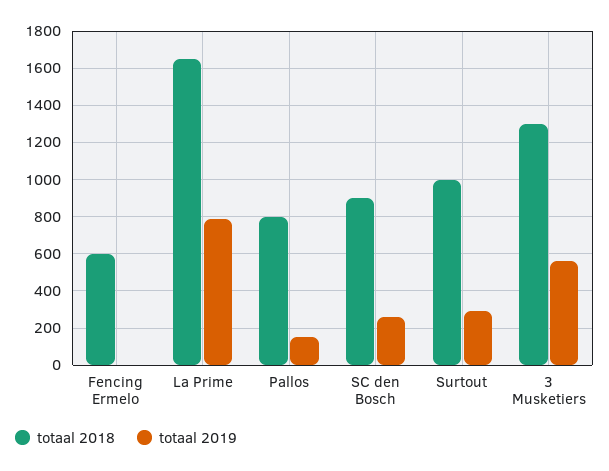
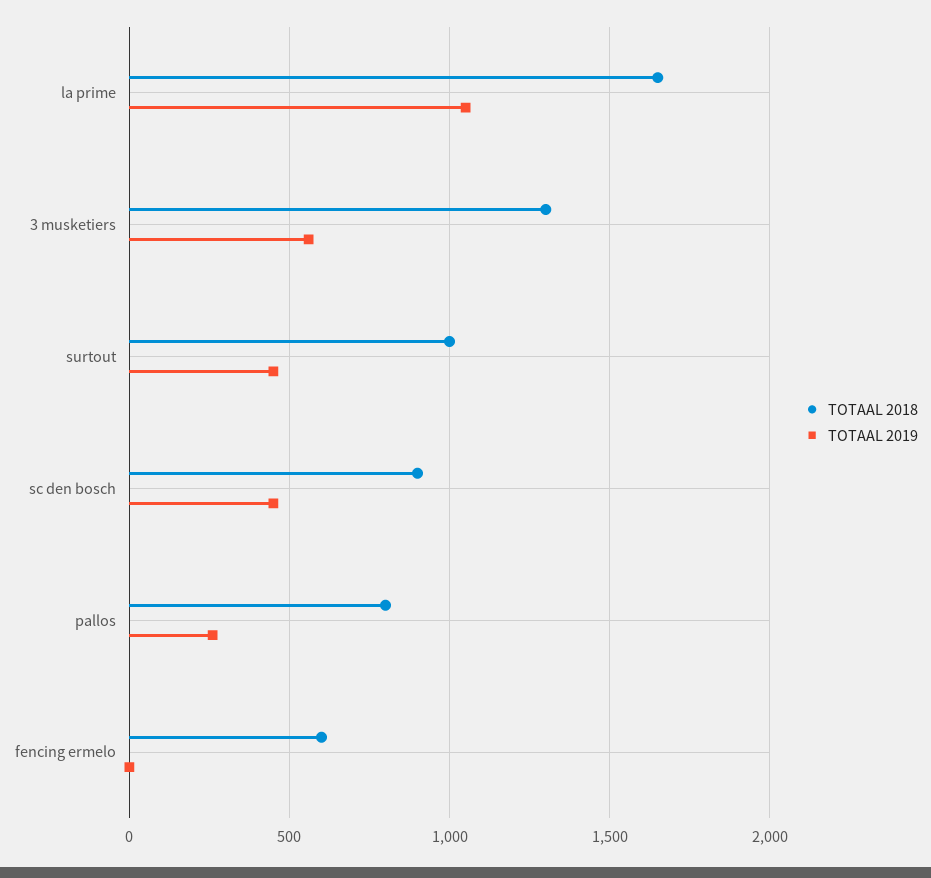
totaal 2019, La Prime: 800 -> 1050
totaal 2019, Pallos: 150 -> 250
totaal 2019, SC den Bosch: 250 -> 450
totaal 2019, Surtout: 300 -> 450

